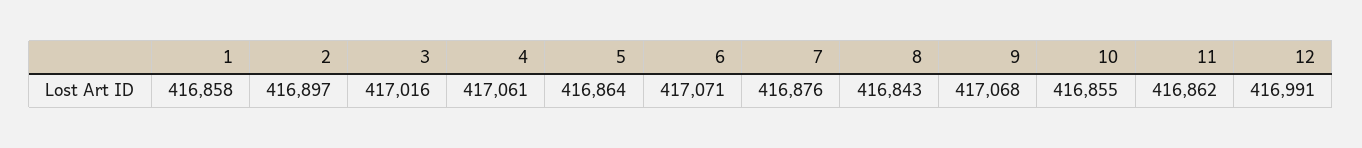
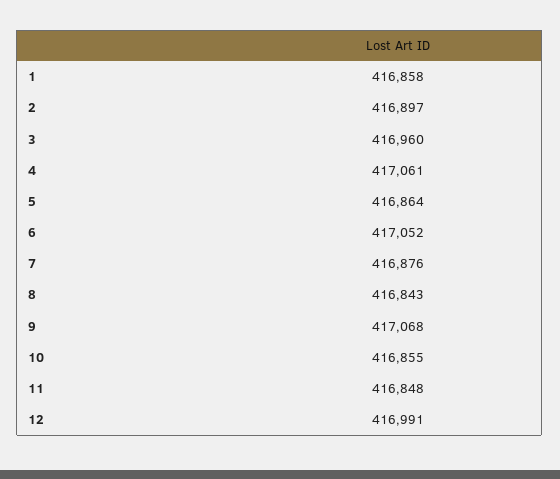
3: 417016 -> 416960
6: 417071 -> 417052
11: 416862 -> 416848

